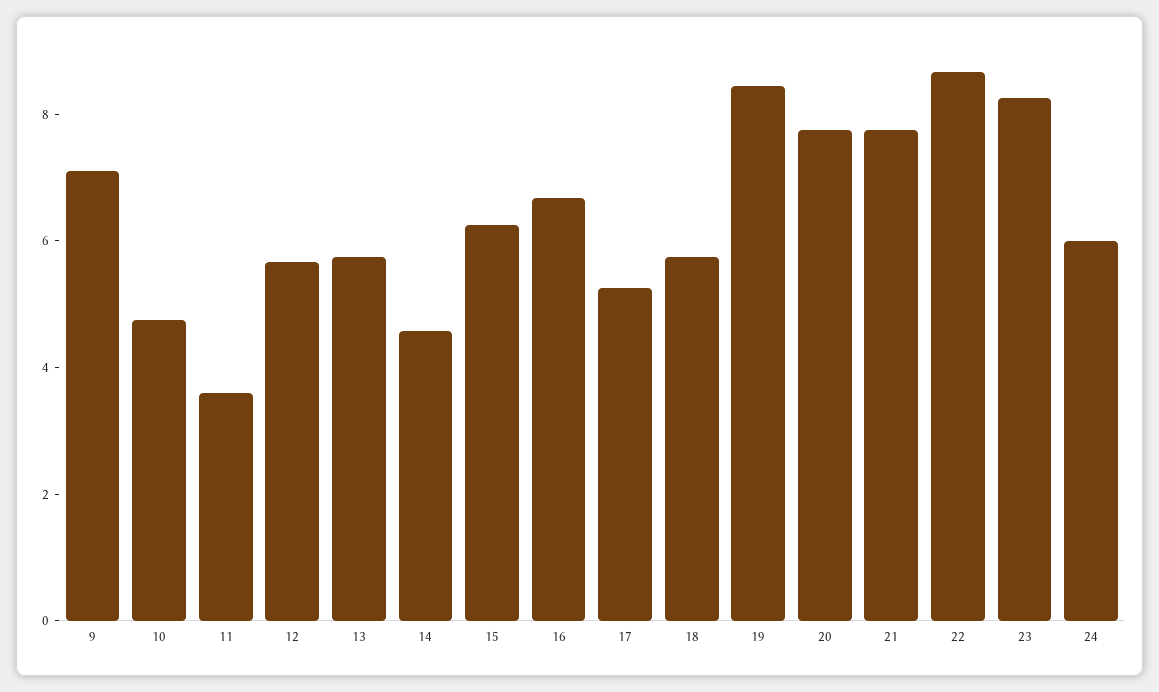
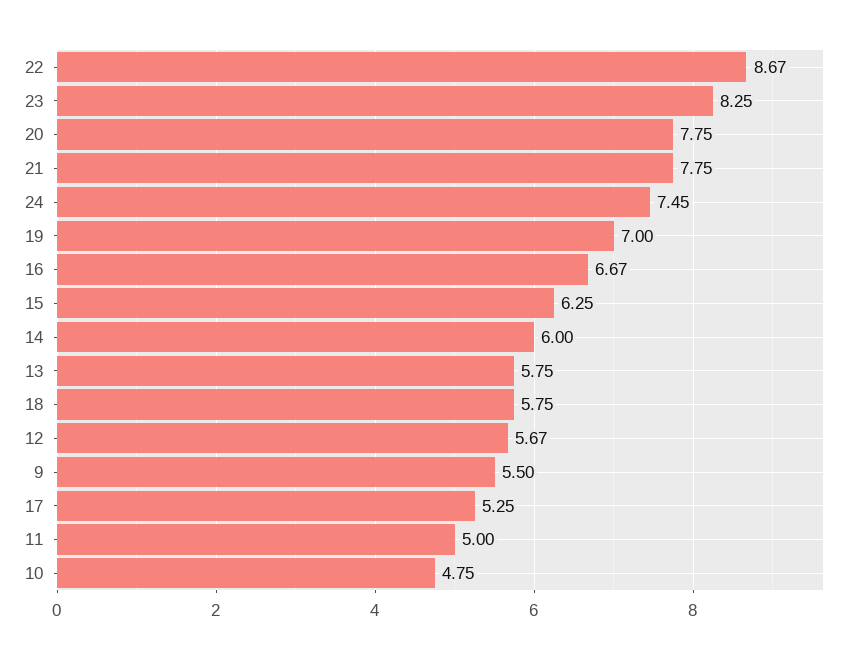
9: 7 -> 5.5
11: 3.5 -> 5
14: 4.5 -> 6
19: 8.5 -> 7
24: 6 -> 7.45

